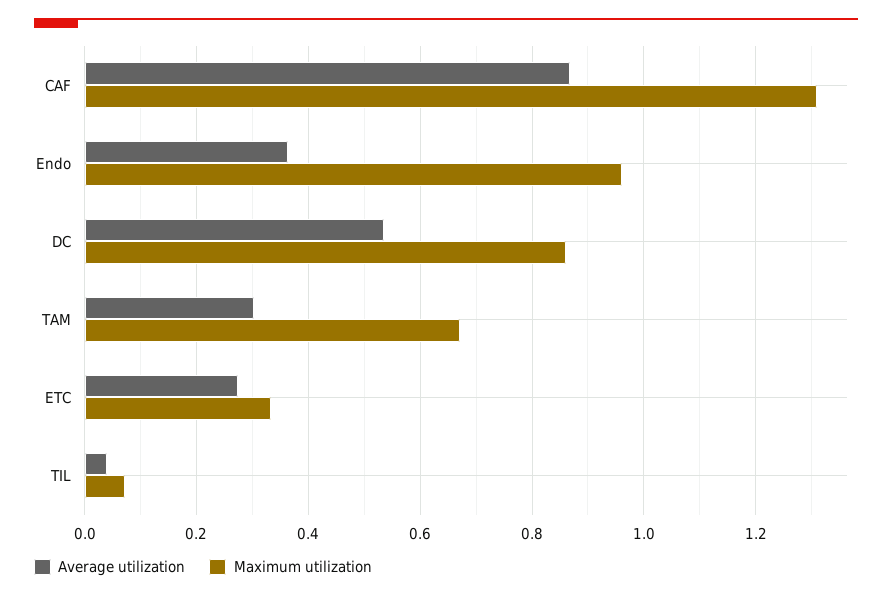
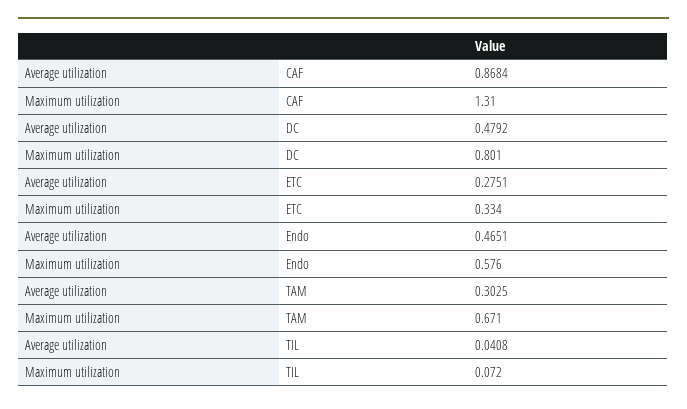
Average utilization, Endo: 0.36 -> 0.4651
Maximum utilization, Endo: 0.96 -> 0.576
Average utilization, DC: 0.54 -> 0.4792
Maximum utilization, DC: 0.86 -> 0.801

